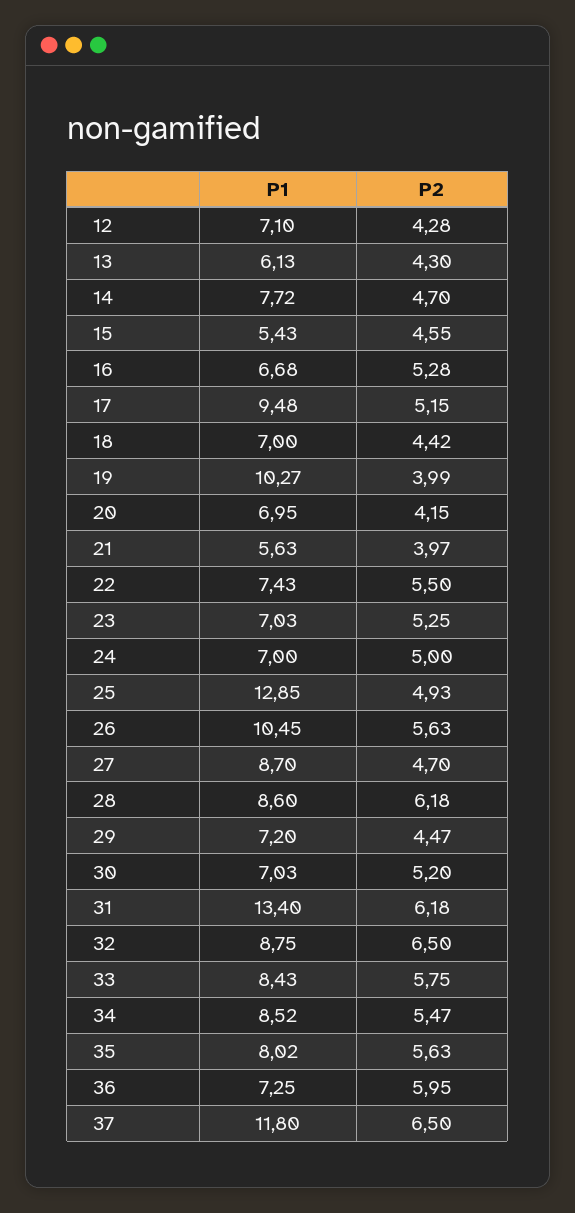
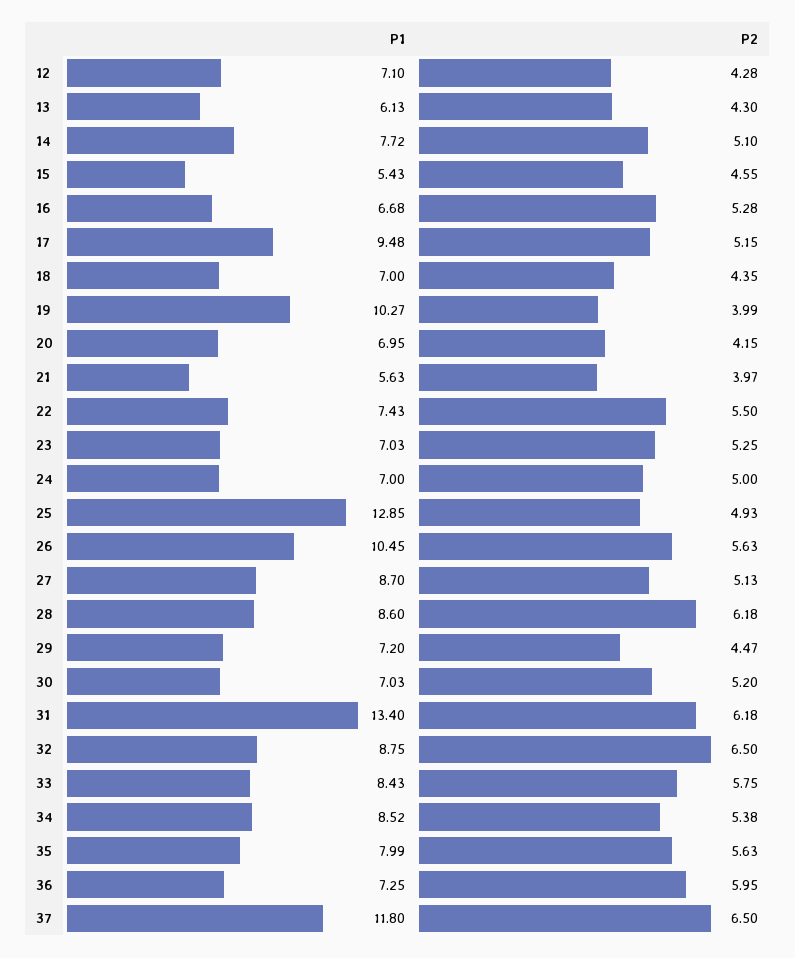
P2, 14: 4.7 -> 5.1
P2, 18: 4.42 -> 4.35
P2, 27: 4.7 -> 5.13
P2, 34: 5.47 -> 5.38
P1, 35: 8.02 -> 7.99

